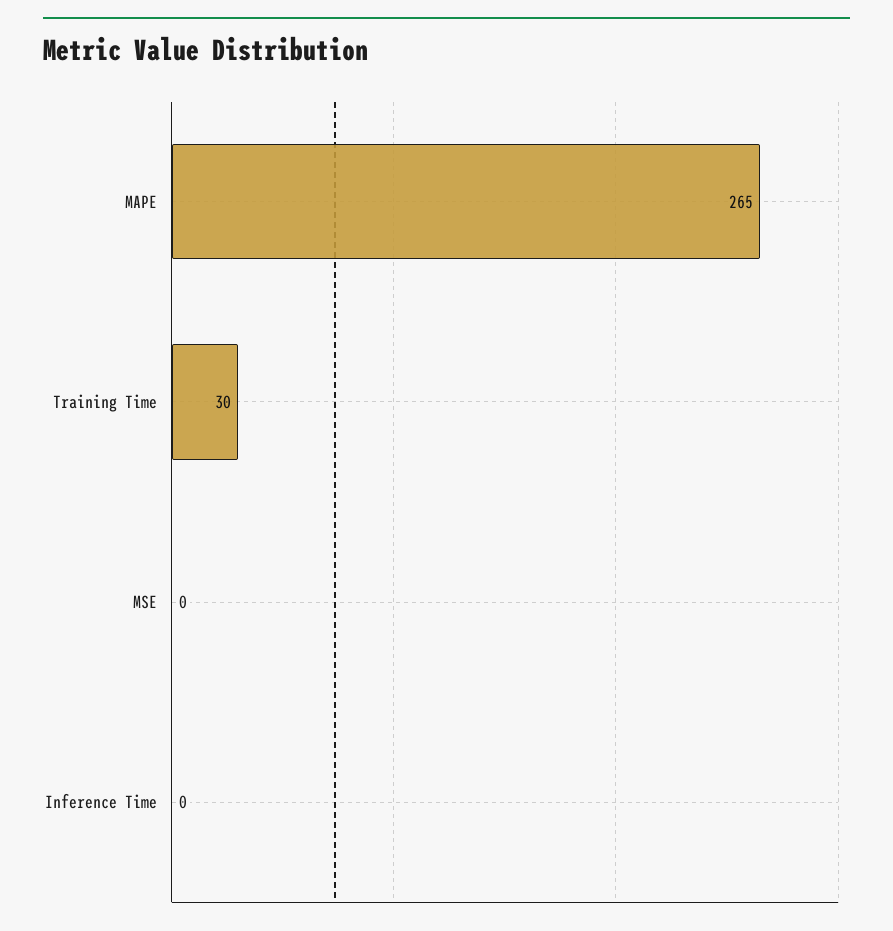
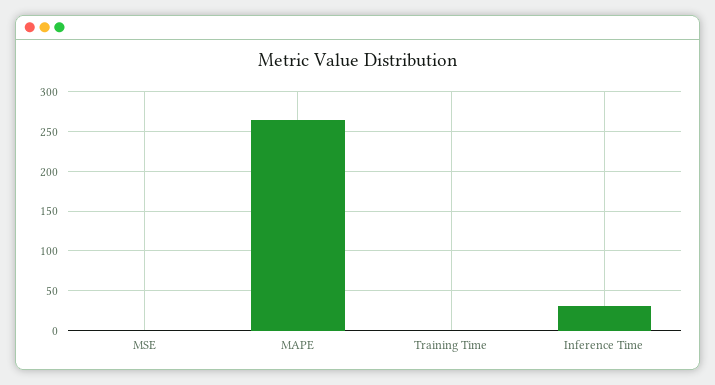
Training Time: 30 -> 0
Inference Time: 0 -> 30

